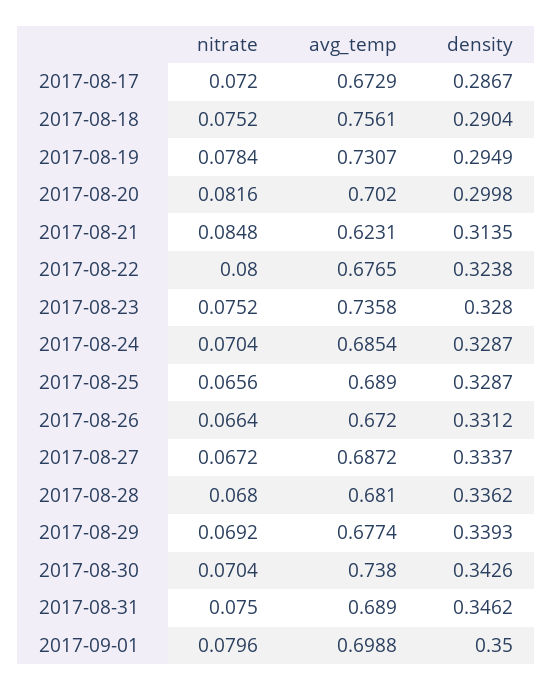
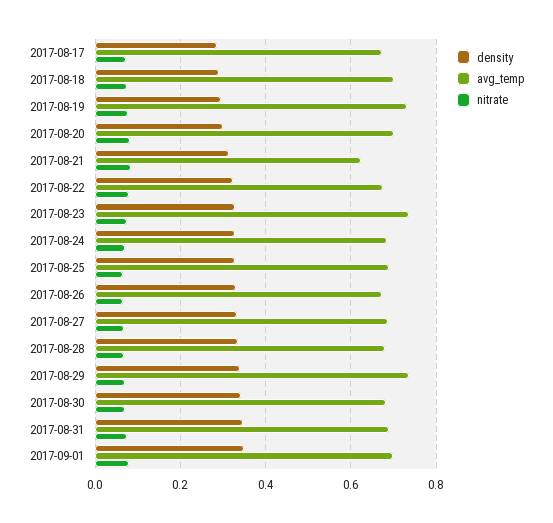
avg_temp, 2017-08-18: 0.7561 -> 0.7
avg_temp, 2017-08-29: 0.6774 -> 0.74
avg_temp, 2017-08-30: 0.738 -> 0.68

